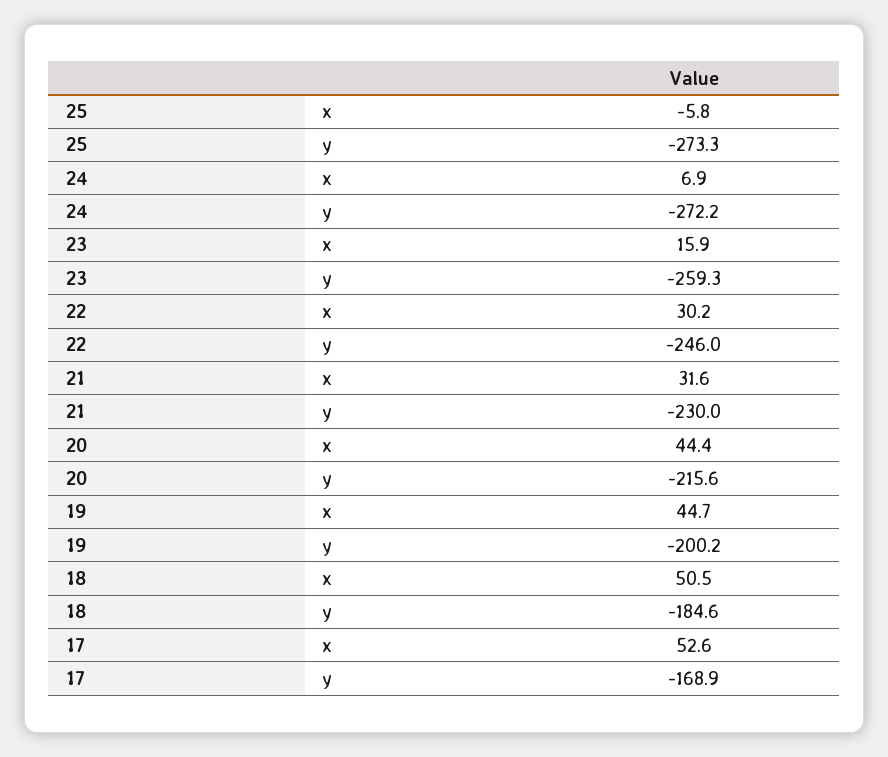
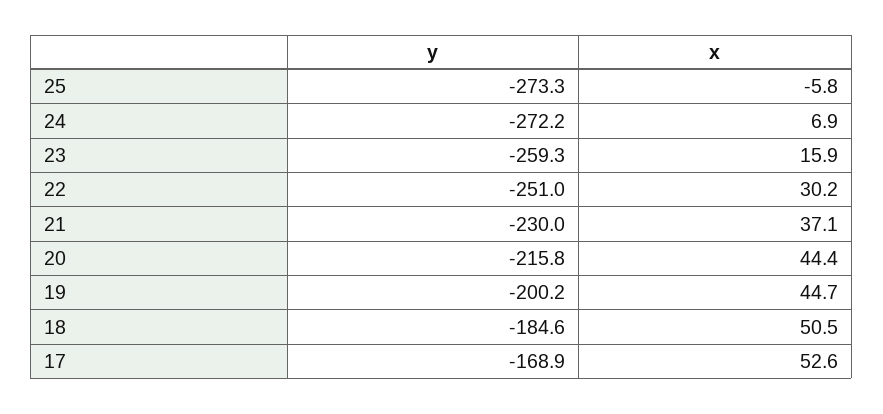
22, y: -246 -> -251
21, x: 31.6 -> 37.1
20, y: -215.6 -> -215.8

